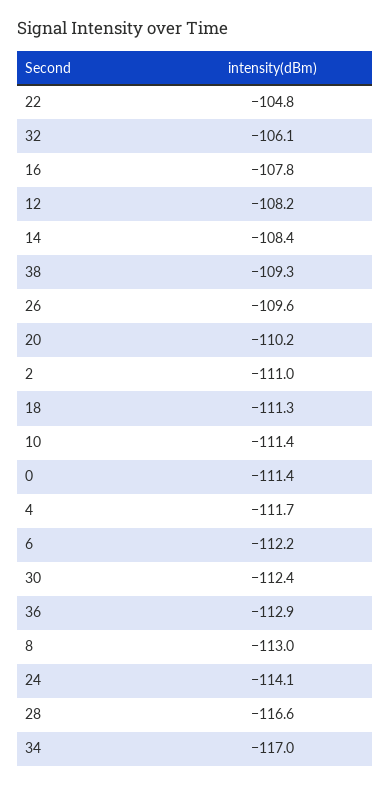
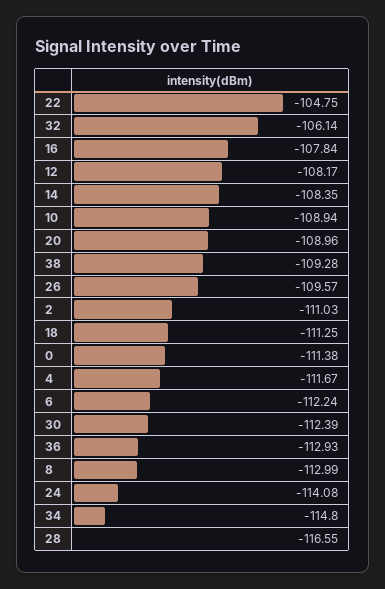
20: -110.2 -> -108.96
10: -111.4 -> -108.94
34: -117 -> -114.8

